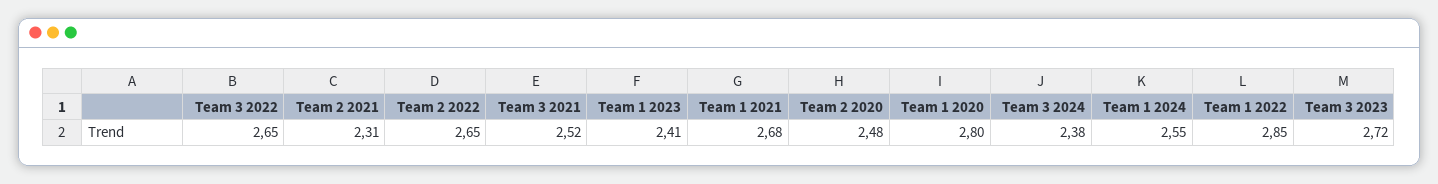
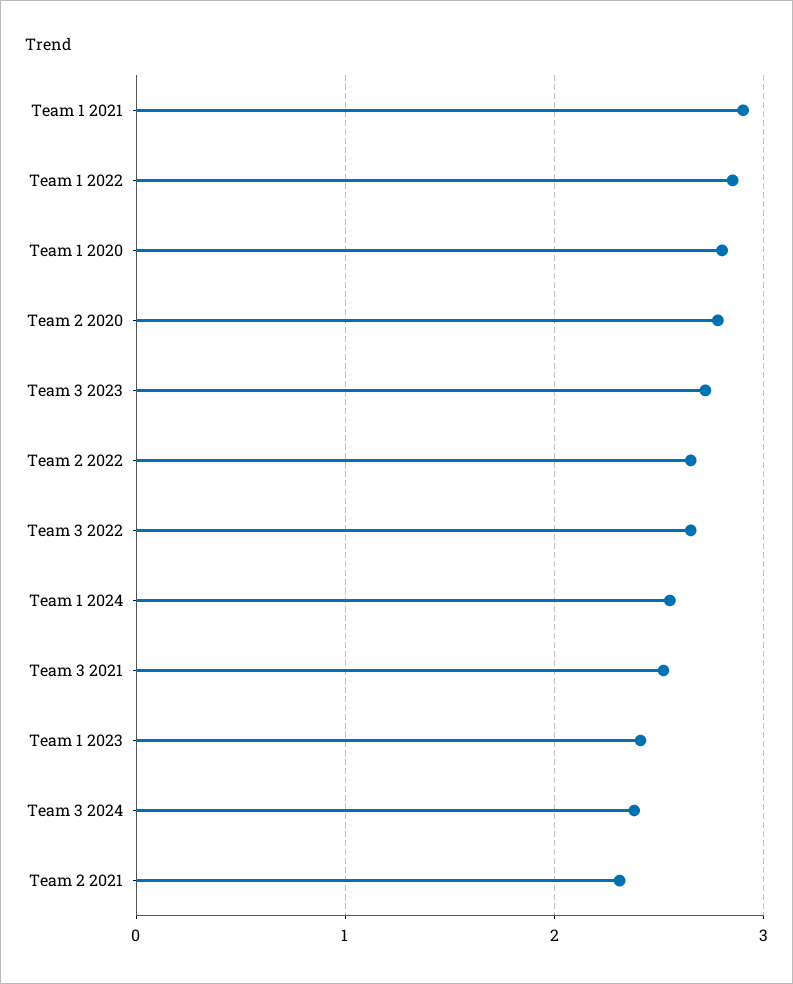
Team 1 2021: 2.68 -> 2.9
Team 2 2020: 2.48 -> 2.8

